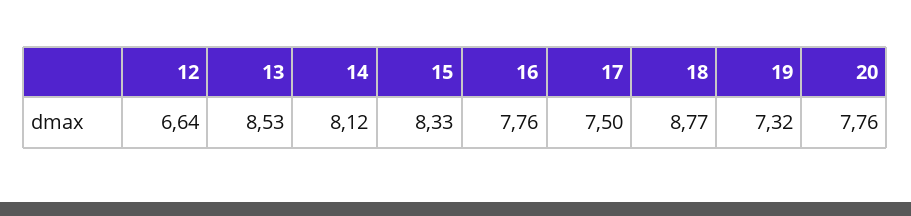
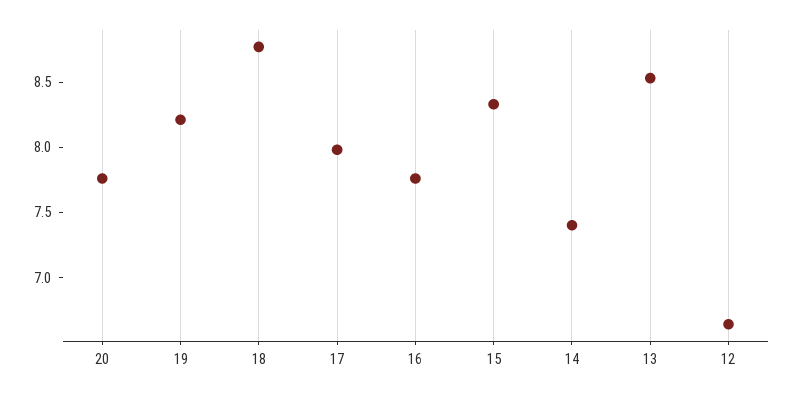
14: 8.12 -> 7.4
17: 7.5 -> 8
19: 7.32 -> 8.2

